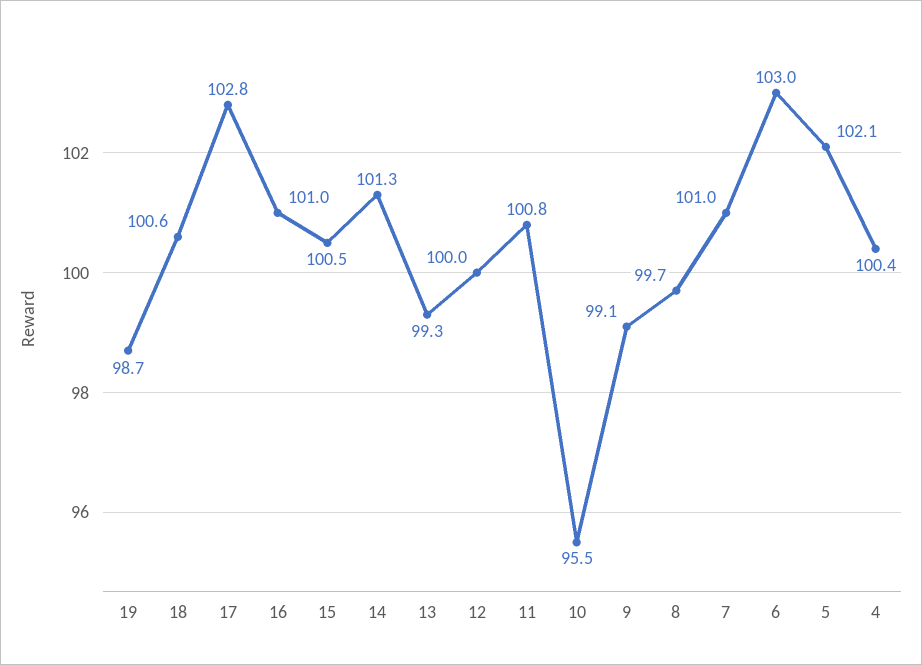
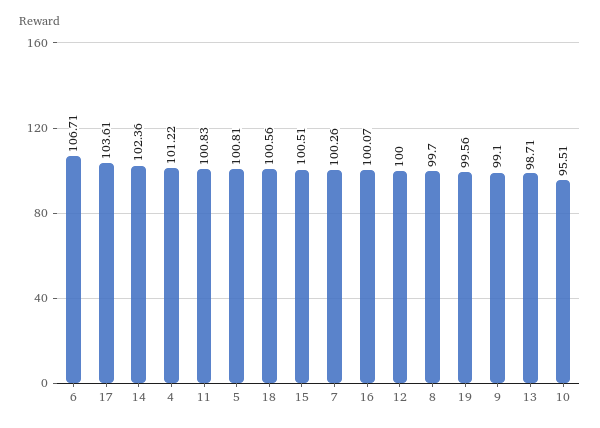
19: 98.7 -> 99.56
17: 102.8 -> 103.61
16: 101 -> 100.07
14: 101.3 -> 102.36
13: 99.3 -> 98.71
7: 101 -> 100.26
6: 103 -> 106.71
5: 102.1 -> 100.81
4: 100.4 -> 101.22

